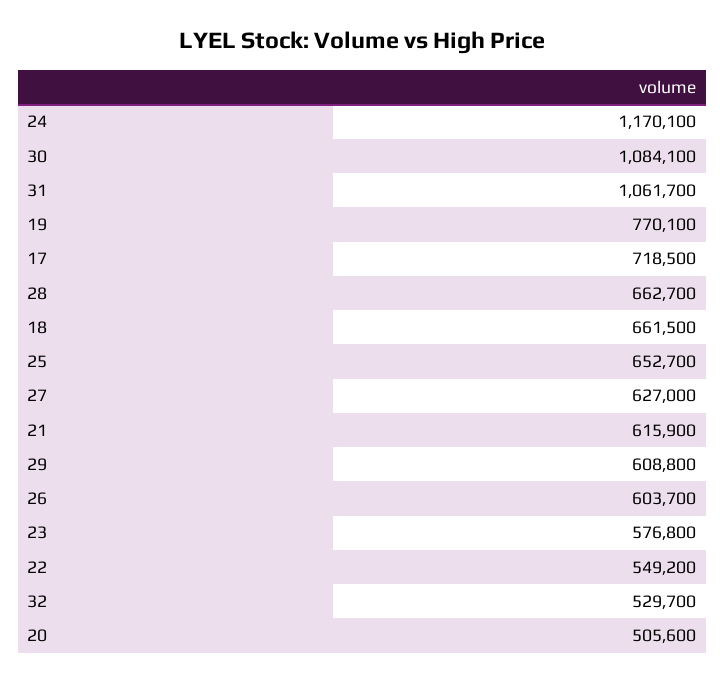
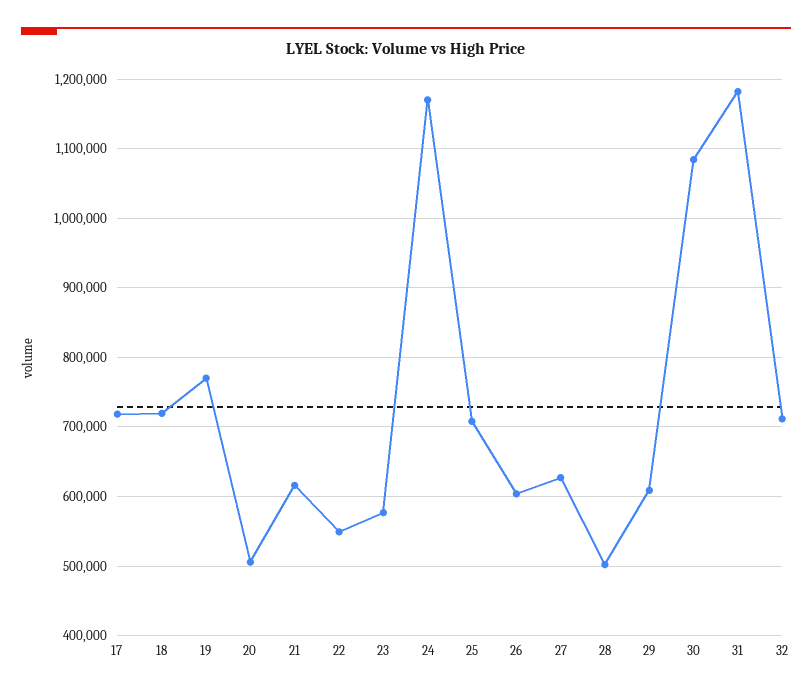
31: 1061700 -> 1180000
28: 662700 -> 500000
18: 661500 -> 720000
25: 652700 -> 710000
32: 529700 -> 710000

